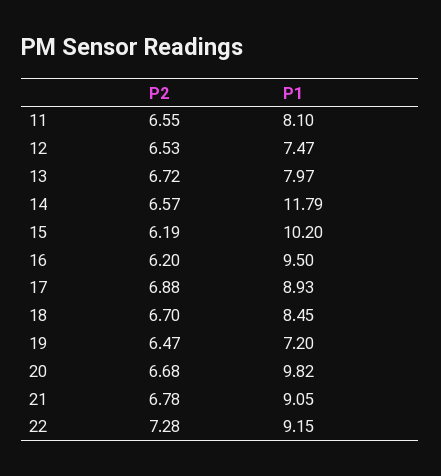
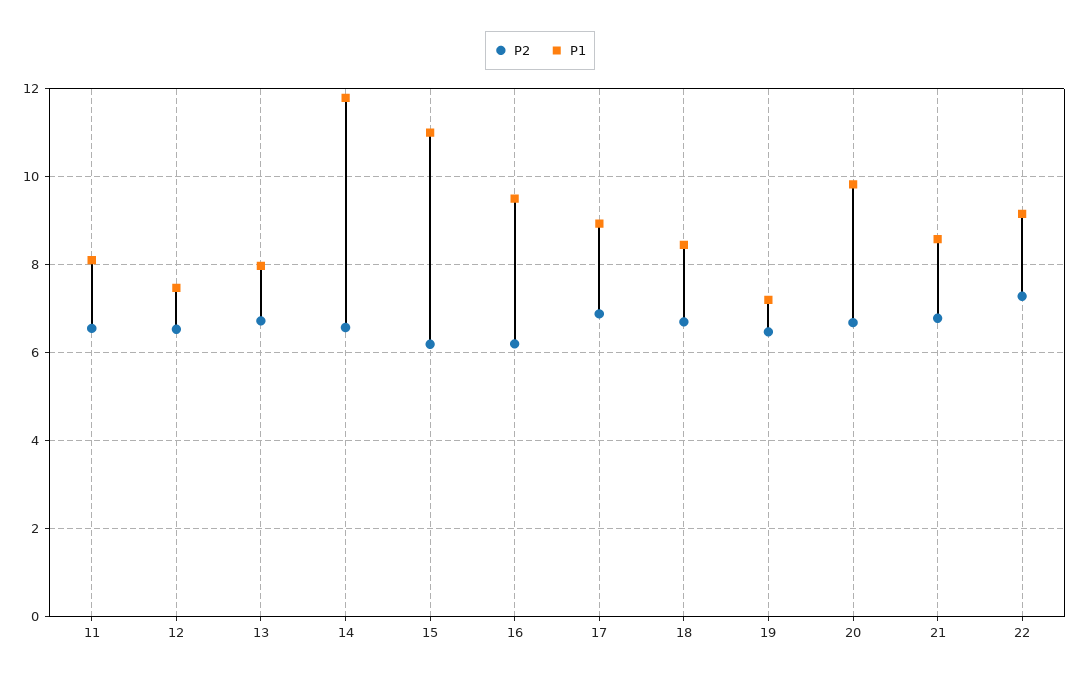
P1, 15: 10.2 -> 11
P1, 21: 9.05 -> 8.6

